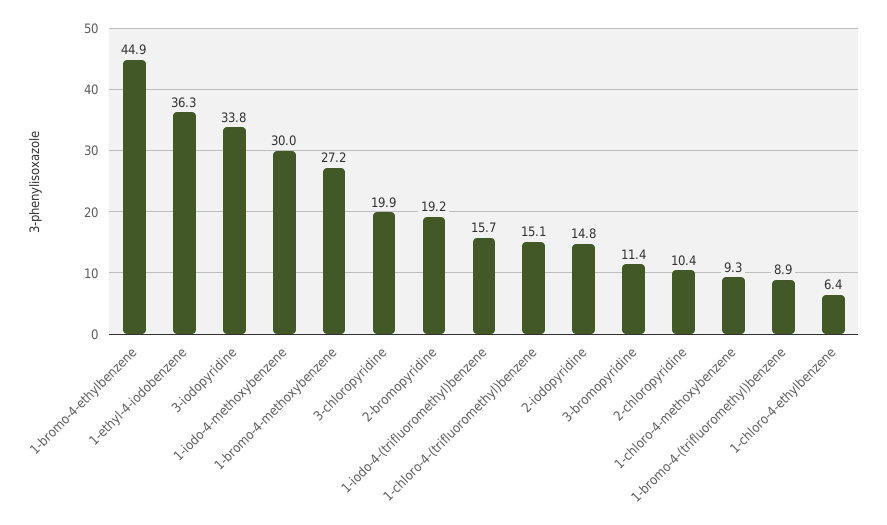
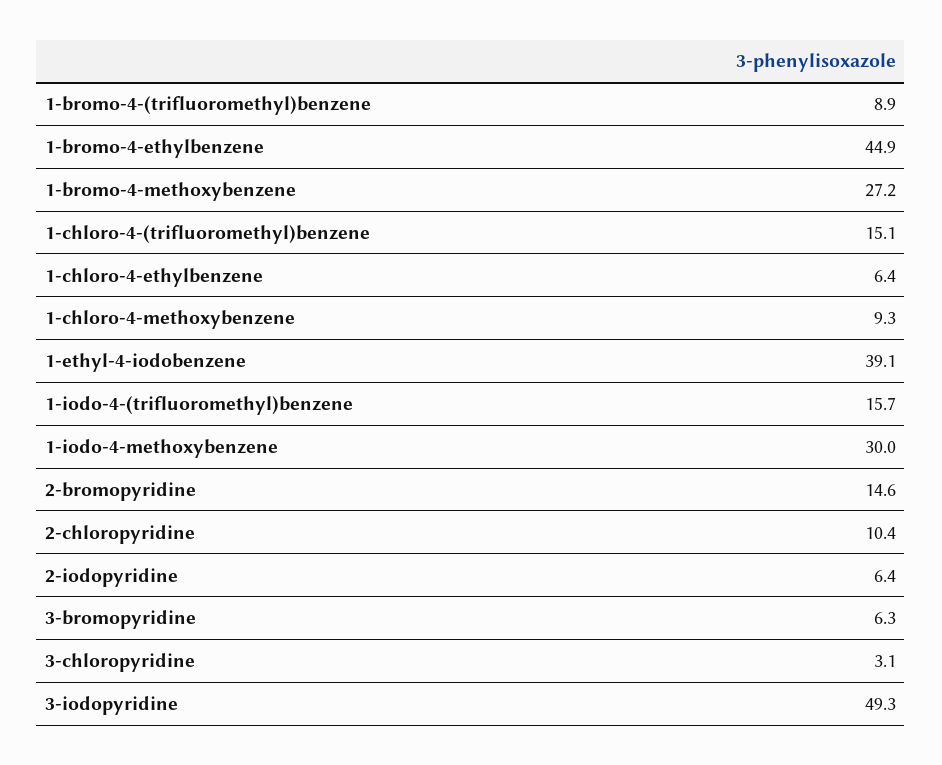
1-ethyl-4-iodobenzene: 36.3 -> 39.1
3-iodopyridine: 33.8 -> 49.3
3-chloropyridine: 19.9 -> 3.1
2-bromopyridine: 19.2 -> 14.6
2-iodopyridine: 14.8 -> 6.4
3-bromopyridine: 11.4 -> 6.3

